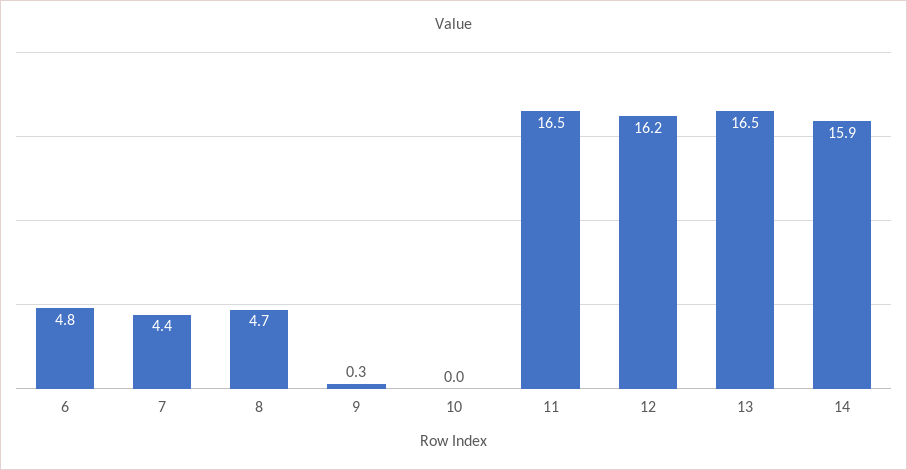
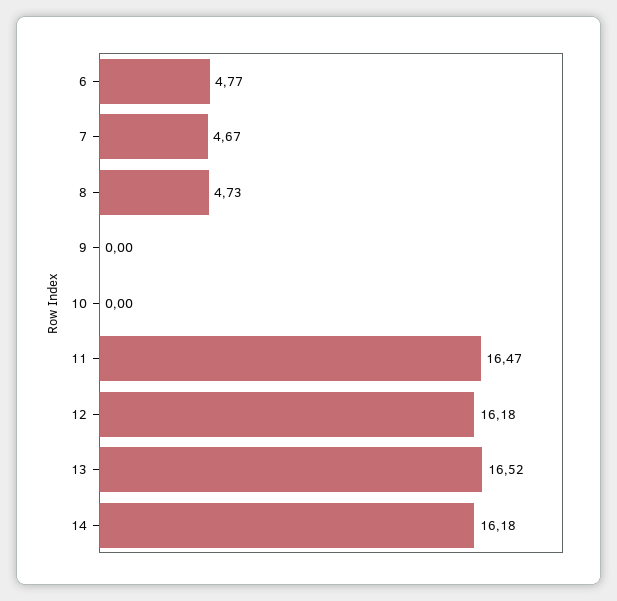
7: 4.4 -> 4.67
9: 0.3 -> 0
14: 15.9 -> 16.18

